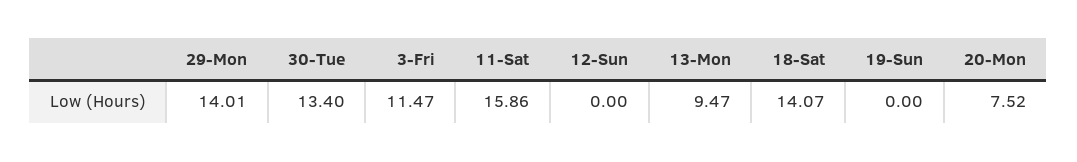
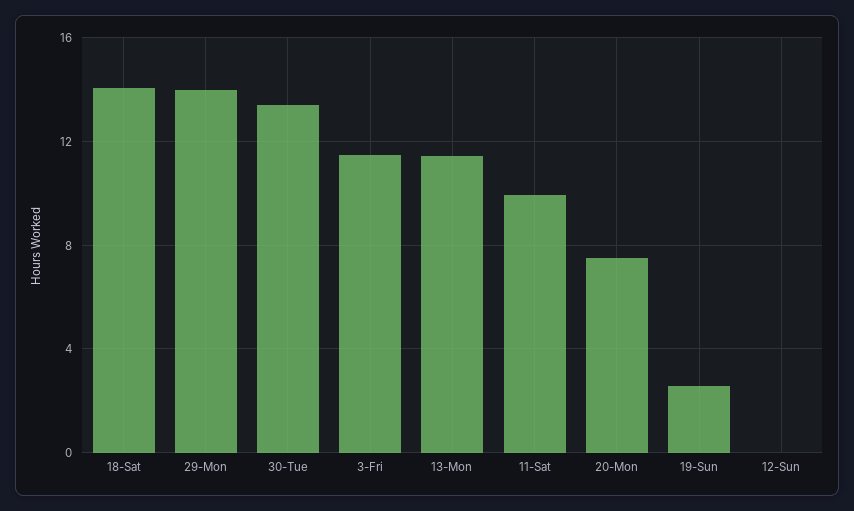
11-Sat: 15.86 -> 10
13-Mon: 9.47 -> 11.5
19-Sun: 0 -> 2.5

